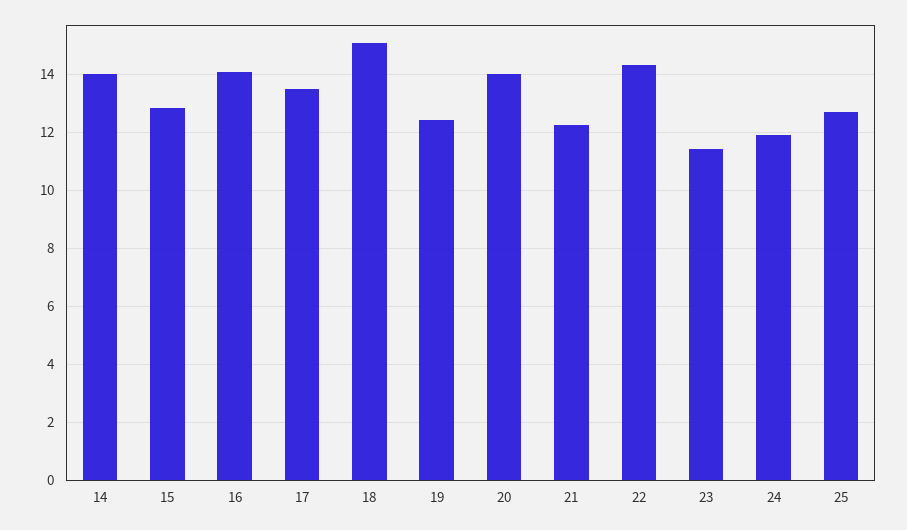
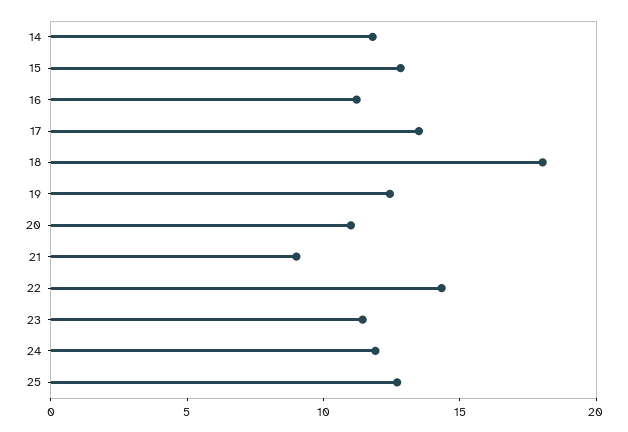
14: 14 -> 12
16: 14 -> 11
18: 15 -> 18
20: 14 -> 11
21: 12.25 -> 9

